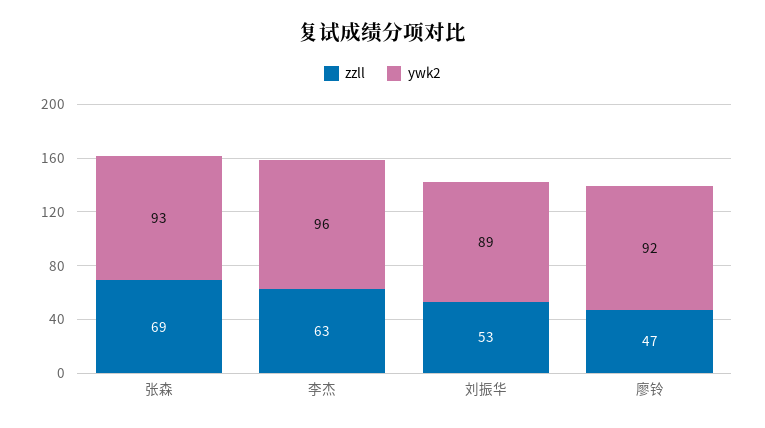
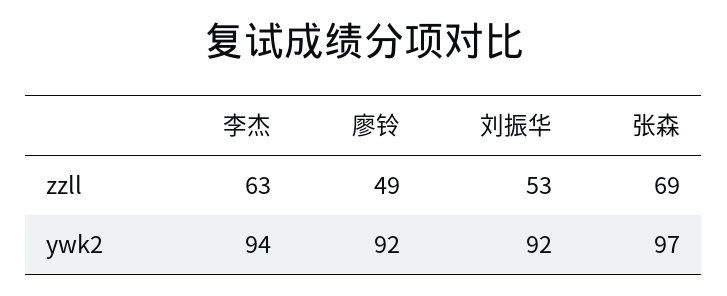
ywk2, 张森: 93 -> 97
ywk2, 李杰: 96 -> 94
ywk2, 刘振华: 89 -> 92
zzll, 廖铃: 47 -> 49

